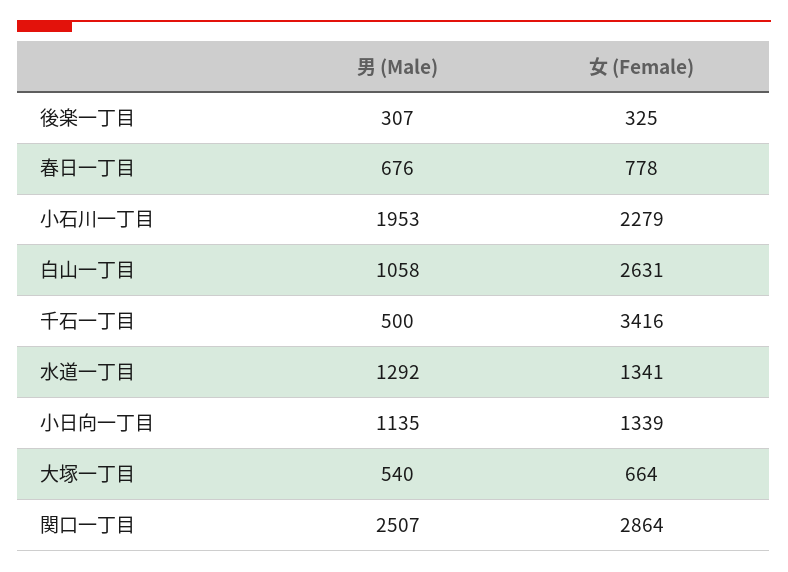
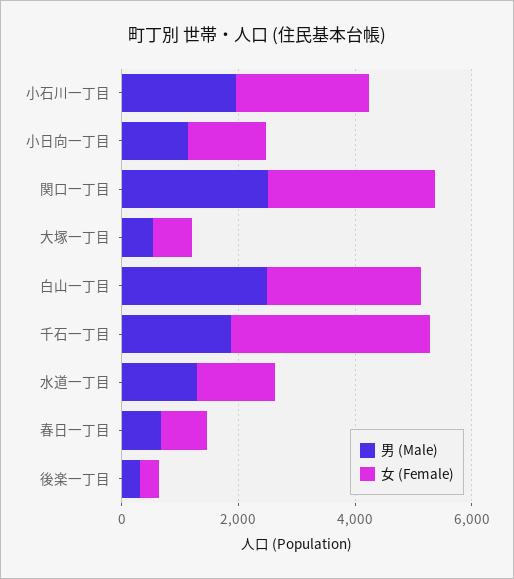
男 (Male), 白山一丁目: 1058 -> 2500
男 (Male), 千石一丁目: 500 -> 2000

